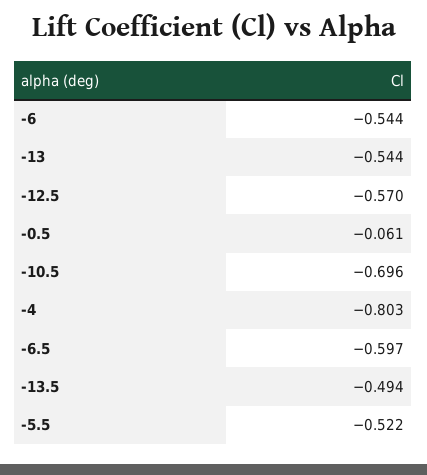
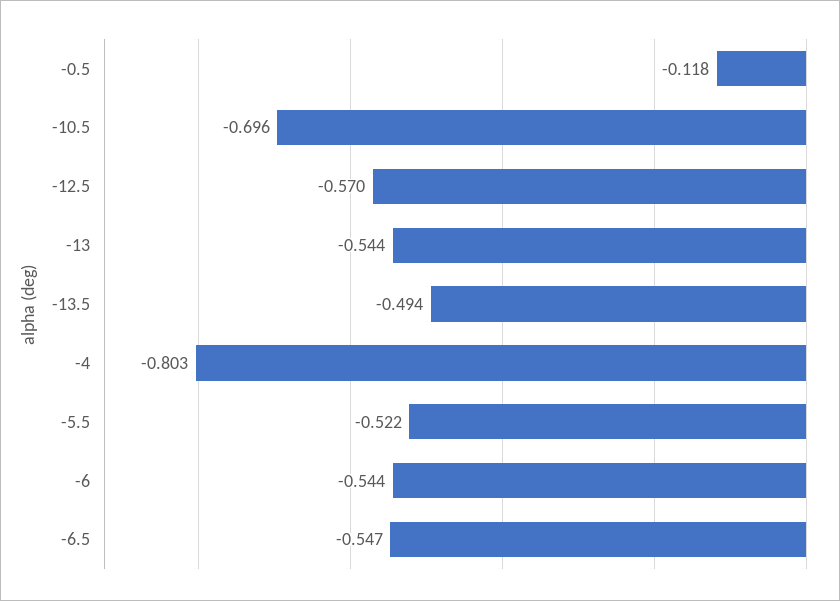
-0.5: -0.061 -> -0.118
-6.5: -0.597 -> -0.547

